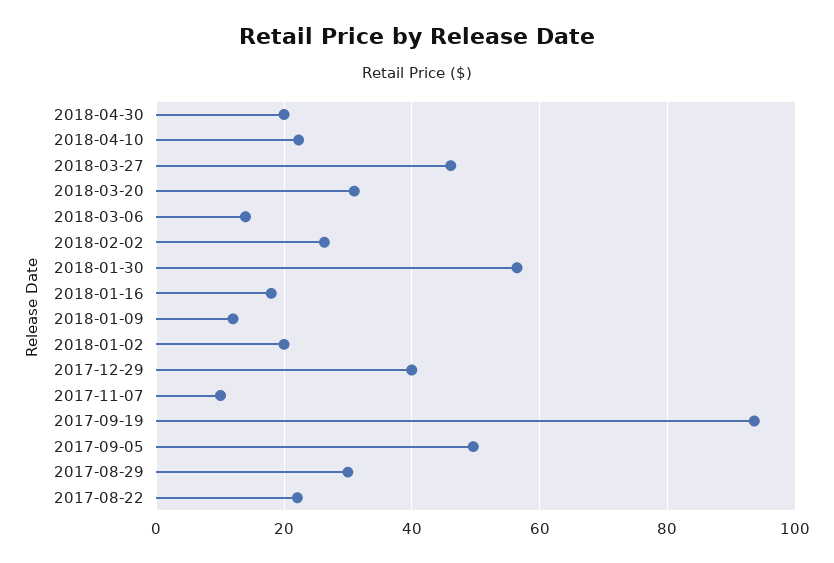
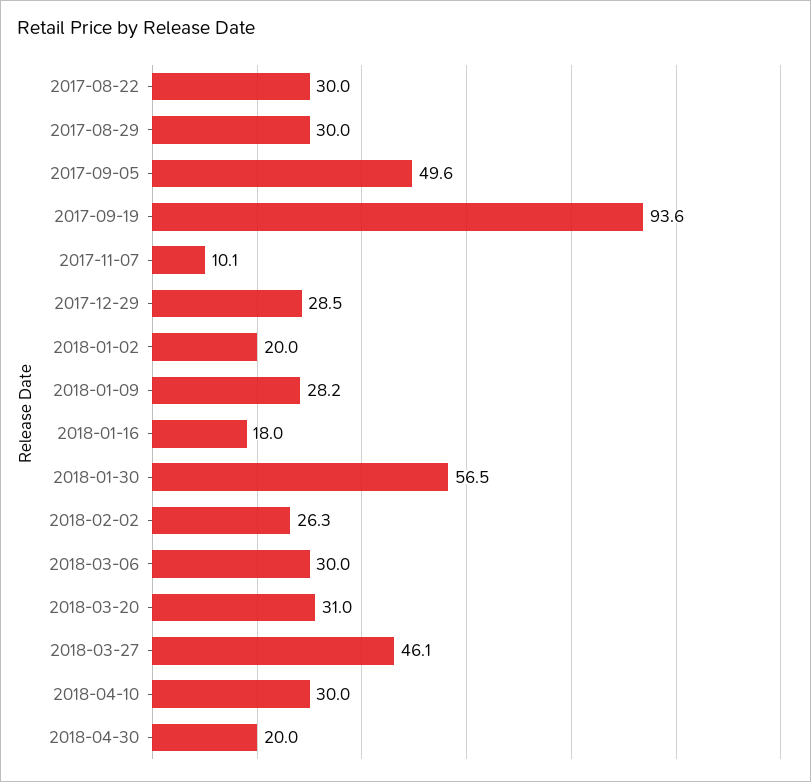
2018-04-10: 22 -> 30
2018-03-06: 14 -> 30
2018-01-09: 12 -> 28.2
2017-12-29: 40 -> 28.5
2017-08-22: 22 -> 30

